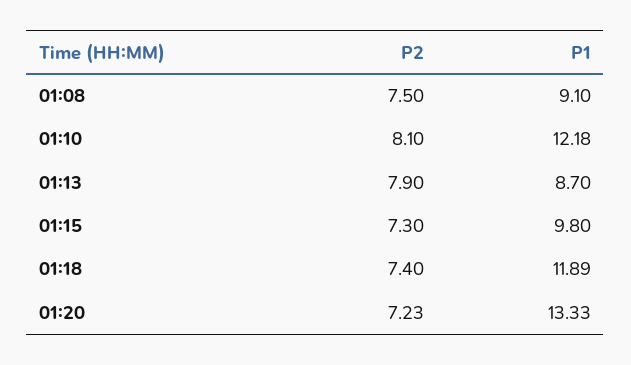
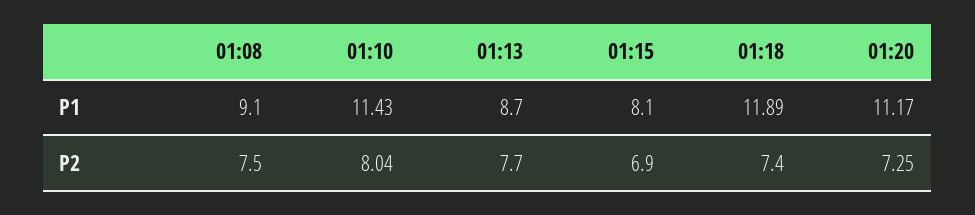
P2, 01:10: 8.1 -> 8.04
P1, 01:10: 12.18 -> 11.43
P2, 01:13: 7.9 -> 7.7
P2, 01:15: 7.3 -> 6.9
P1, 01:15: 9.8 -> 8.1
P2, 01:20: 7.23 -> 7.25
P1, 01:20: 13.33 -> 11.17

